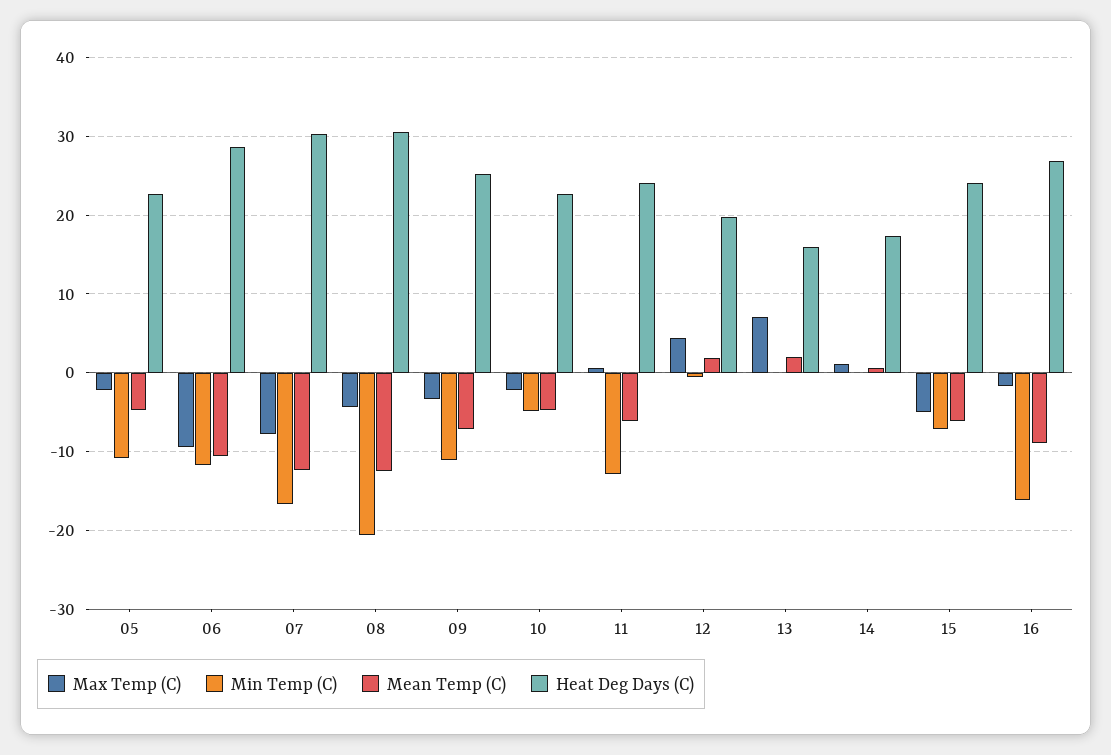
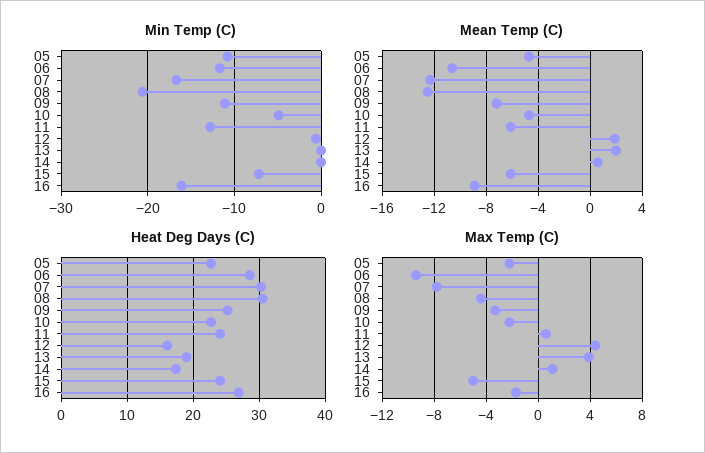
Heat Deg Days (C), 12: 20 -> 16
Max Temp (C), 13: 7 -> 4
Heat Deg Days (C), 13: 16 -> 19

